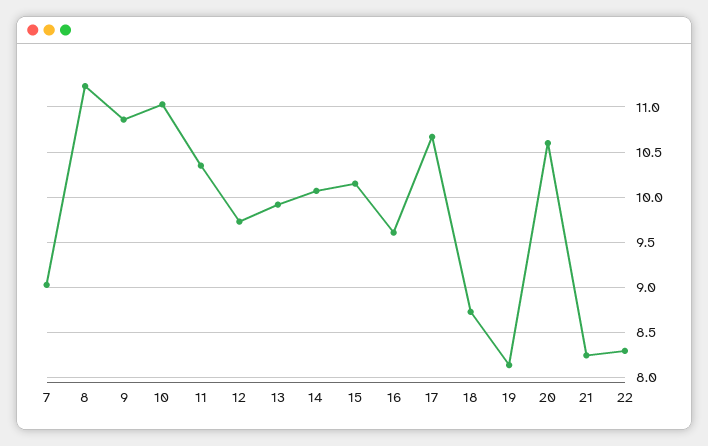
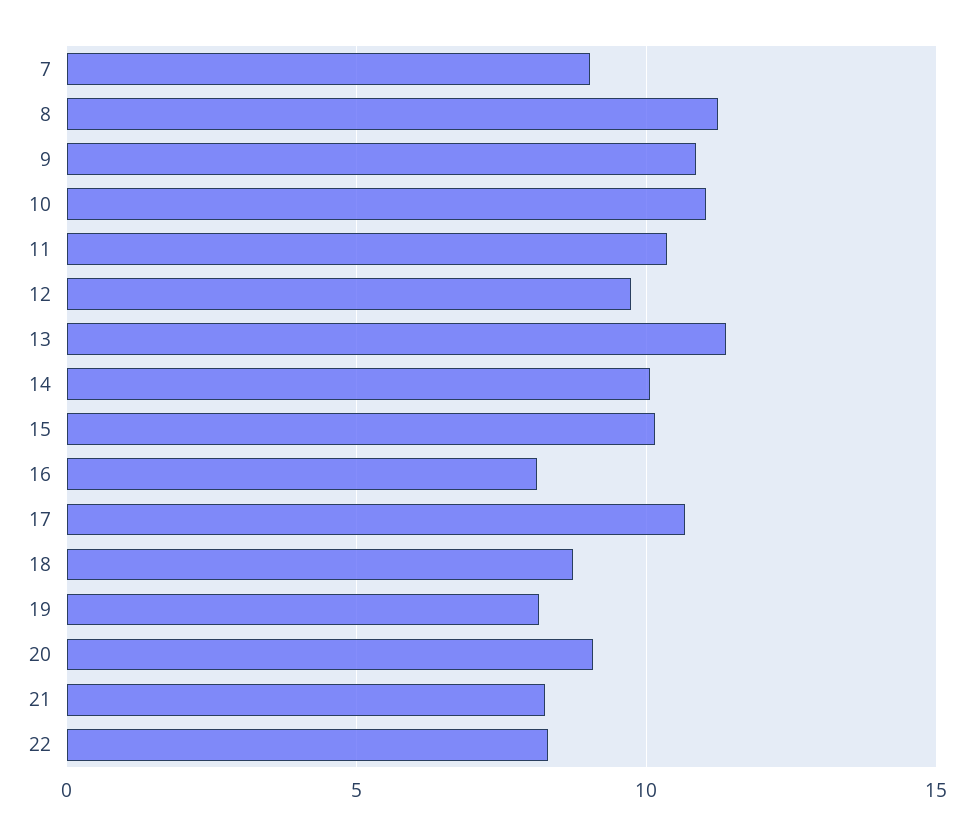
13: 9.9 -> 11.5
16: 9.6 -> 8
20: 10.6 -> 9

